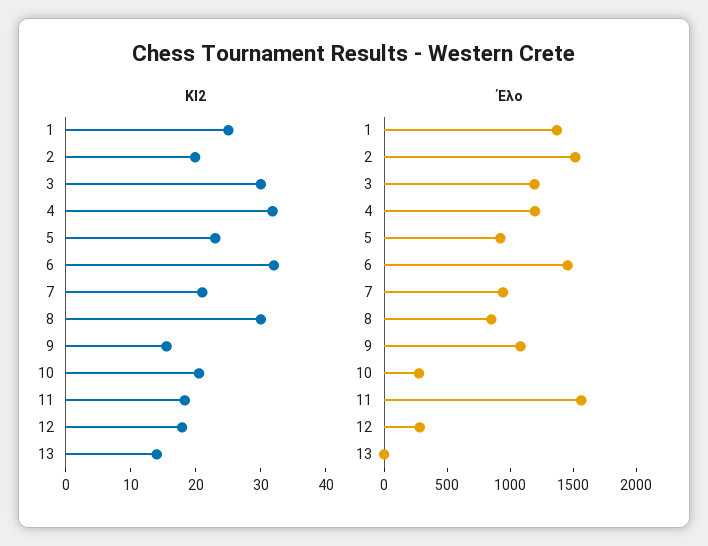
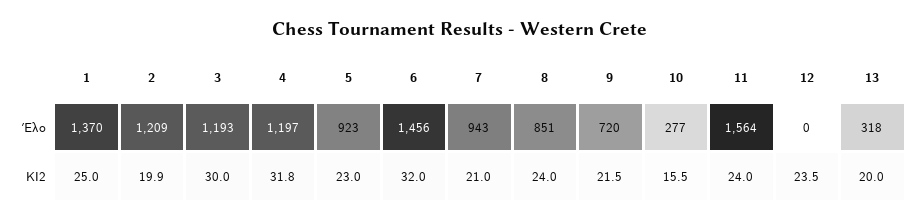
ΚΙ2, 8: 30 -> 24
ΚΙ2, 9: 16 -> 21.5
ΚΙ2, 10: 20 -> 15.5
ΚΙ2, 11: 18 -> 24
ΚΙ2, 12: 18 -> 23.5
ΚΙ2, 13: 14 -> 20
Έλο, 2: 1500 -> 1209
Έλο, 9: 1100 -> 720
Έλο, 12: 300 -> 0
Έλο, 13: 0 -> 318

